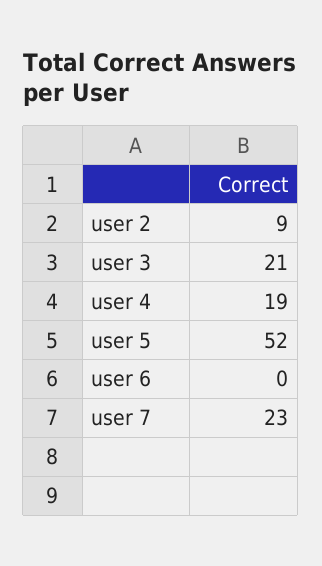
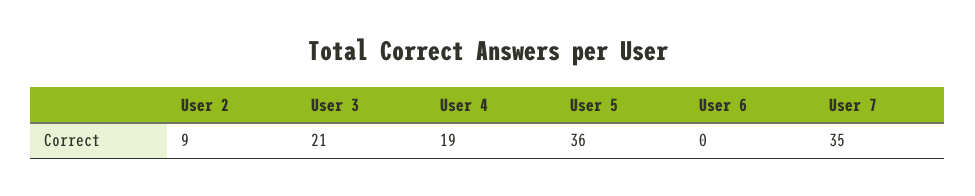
user 5: 52 -> 36
user 7: 23 -> 35

